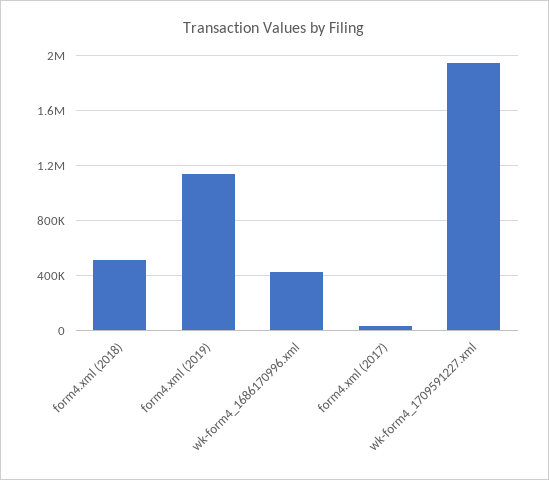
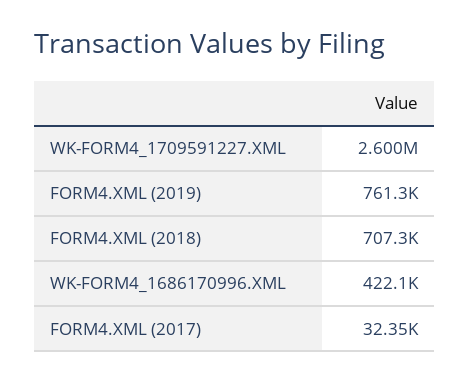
form4.xml (2018): 500000 -> 707300
form4.xml (2019): 1150000 -> 761300
wk-form4_1709591227.xml: 1950000 -> 2600000

